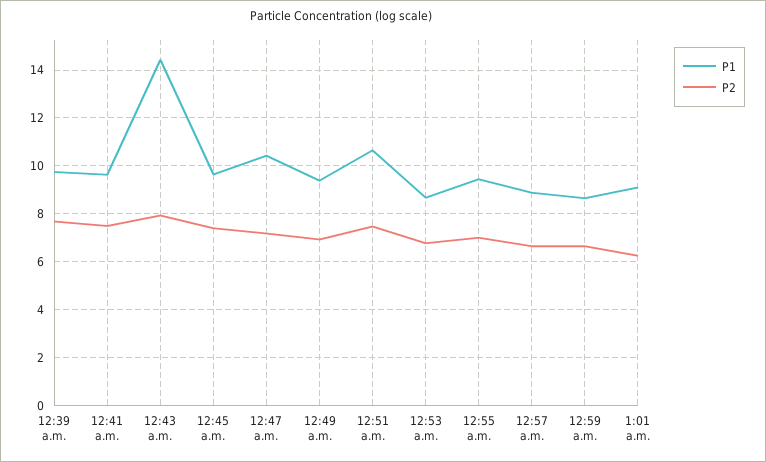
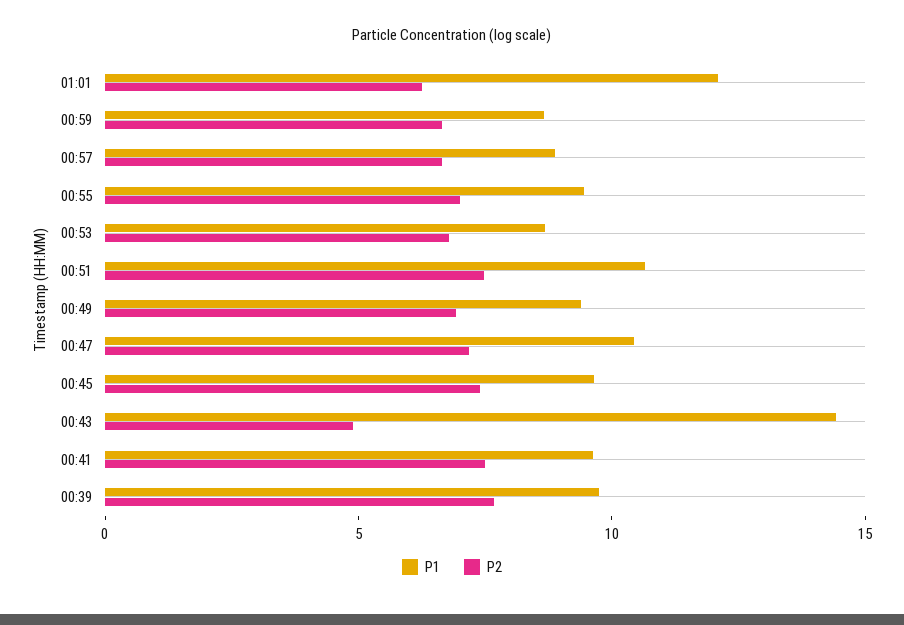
P2, 12:43 a.m.: 8 -> 5
P1, 1:01 a.m.: 9 -> 12

